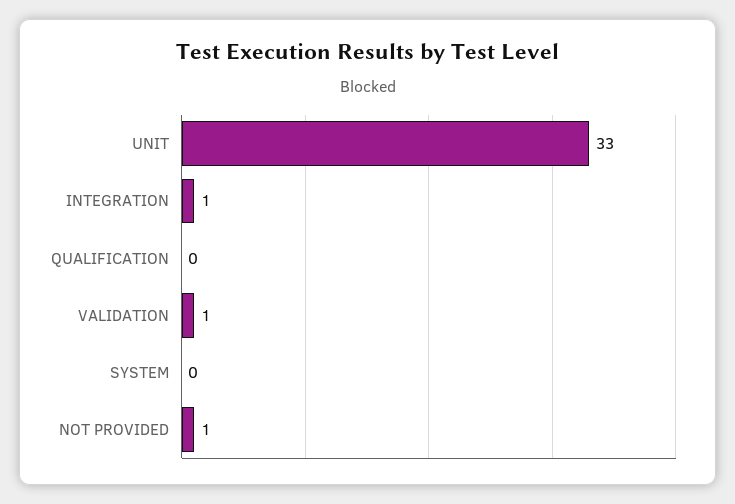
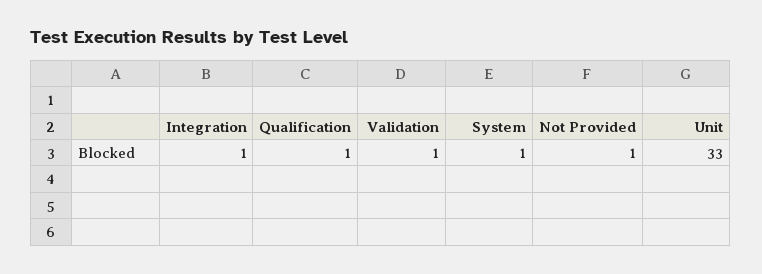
QUALIFICATION: 0 -> 1
SYSTEM: 0 -> 1

